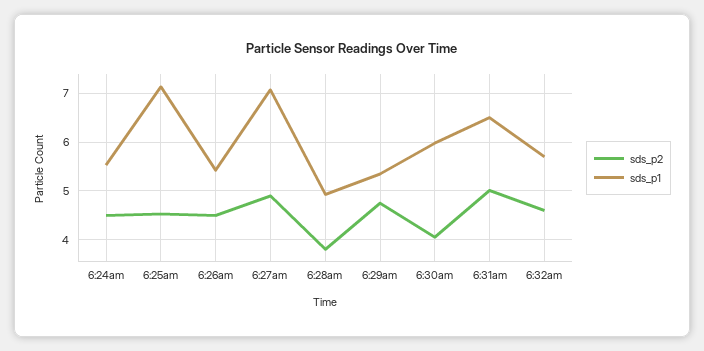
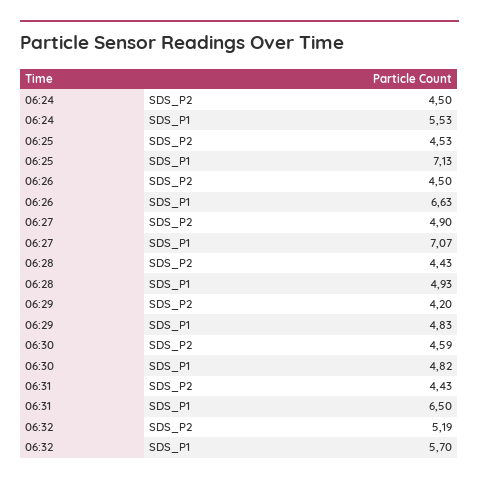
sds_p1, 6:26am: 5.4 -> 6.63
sds_p2, 6:28am: 3.8 -> 4.43
sds_p2, 6:29am: 4.8 -> 4.2
sds_p1, 6:29am: 5.4 -> 4.83
sds_p2, 6:30am: 4 -> 4.59
sds_p1, 6:30am: 6 -> 4.82
sds_p2, 6:31am: 5 -> 4.43
sds_p2, 6:32am: 4.6 -> 5.19

